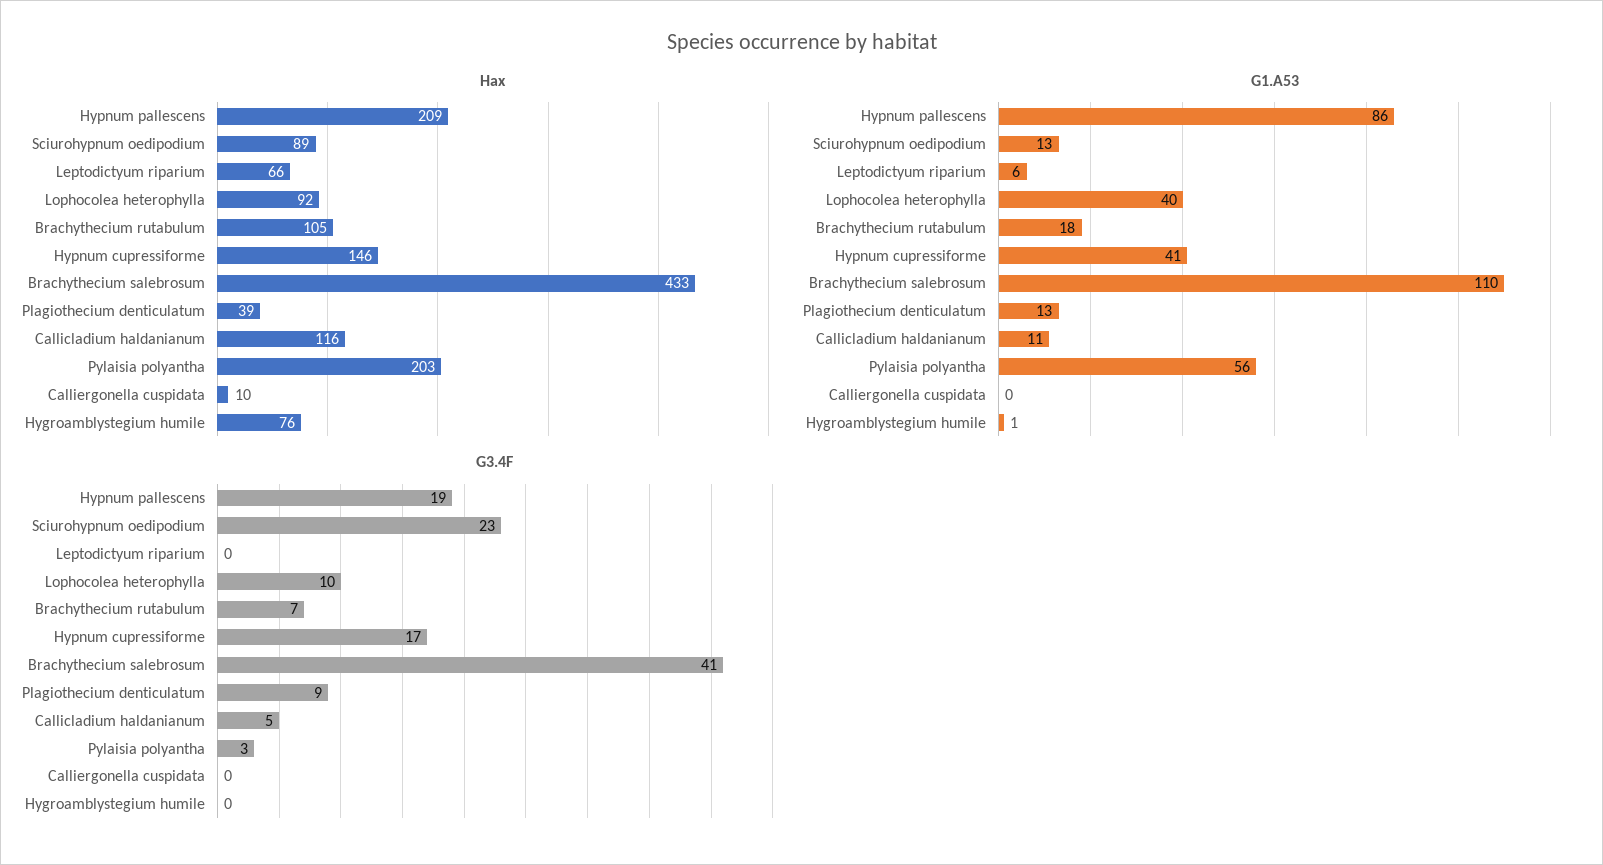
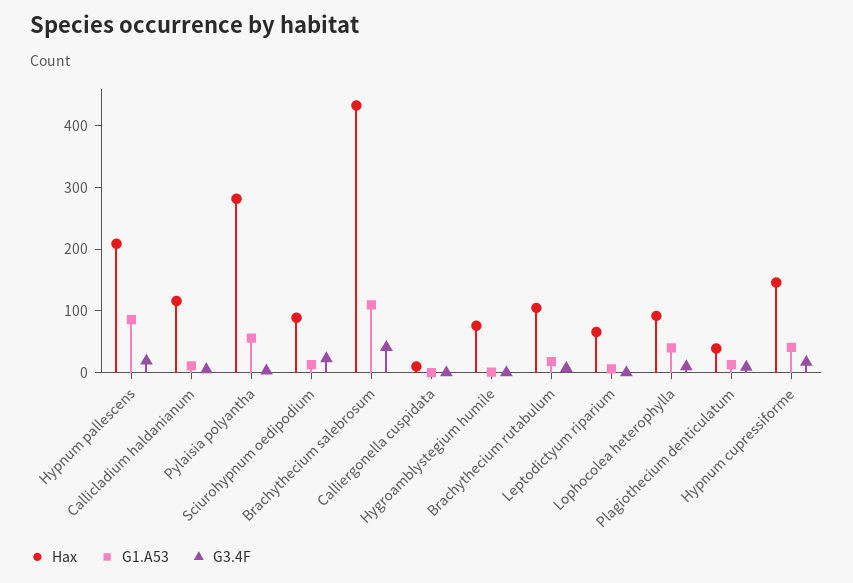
Нах, Pylaisia polyantha: 203 -> 280

